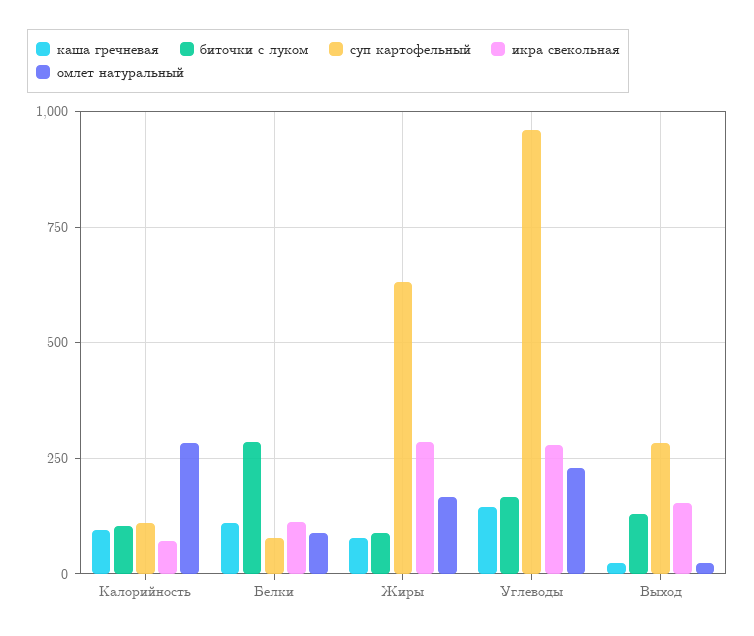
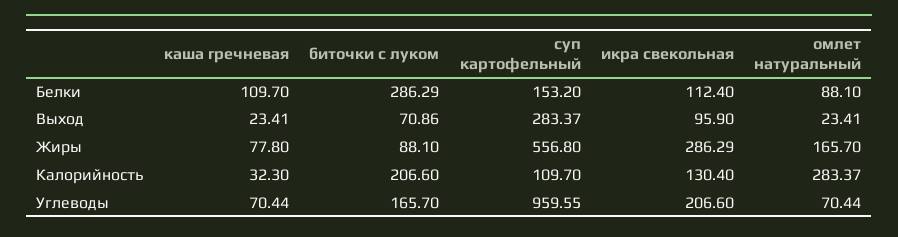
каша гречневая, Калорийность: 100 -> 32.3
биточки с луком, Калорийность: 100 -> 206.6
икра свекольная, Калорийность: 75 -> 130.4
суп картофельный, Белки: 75 -> 153.2
суп картофельный, Жиры: 625 -> 556.8
каша гречневая, Углеводы: 150 -> 70.44
икра свекольная, Углеводы: 275 -> 206.6
омлет натуральный, Углеводы: 225 -> 70.44
биточки с луком, Выход: 125 -> 70.86
икра свекольная, Выход: 150 -> 95.9

